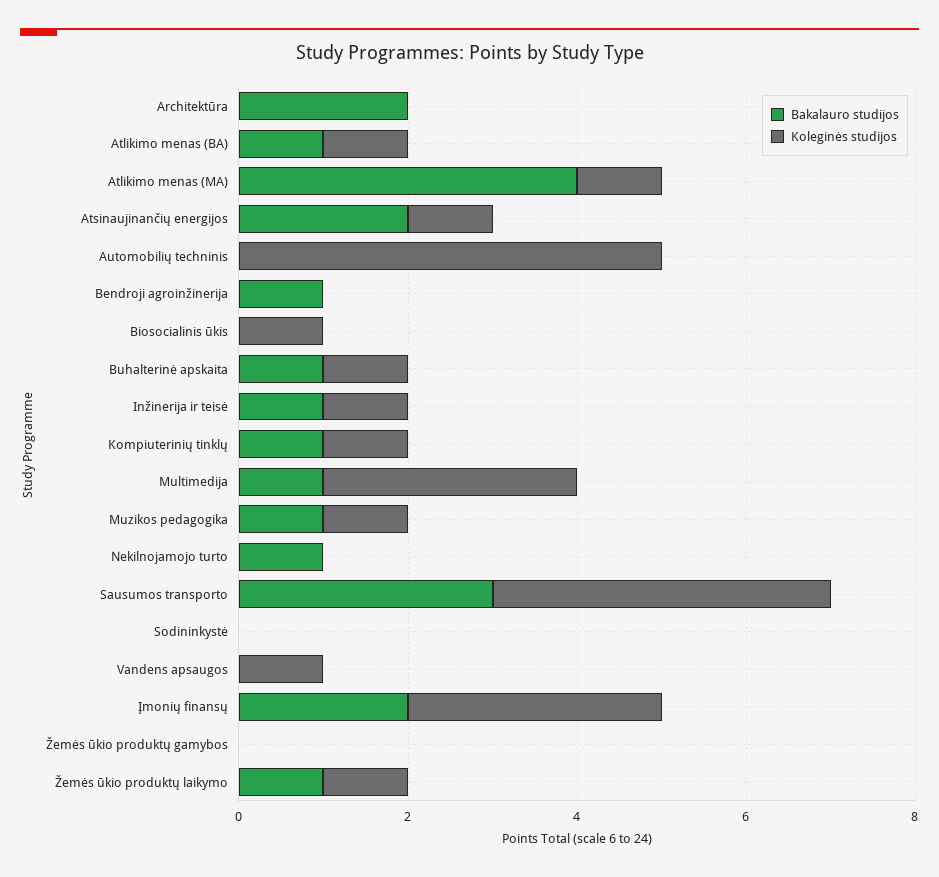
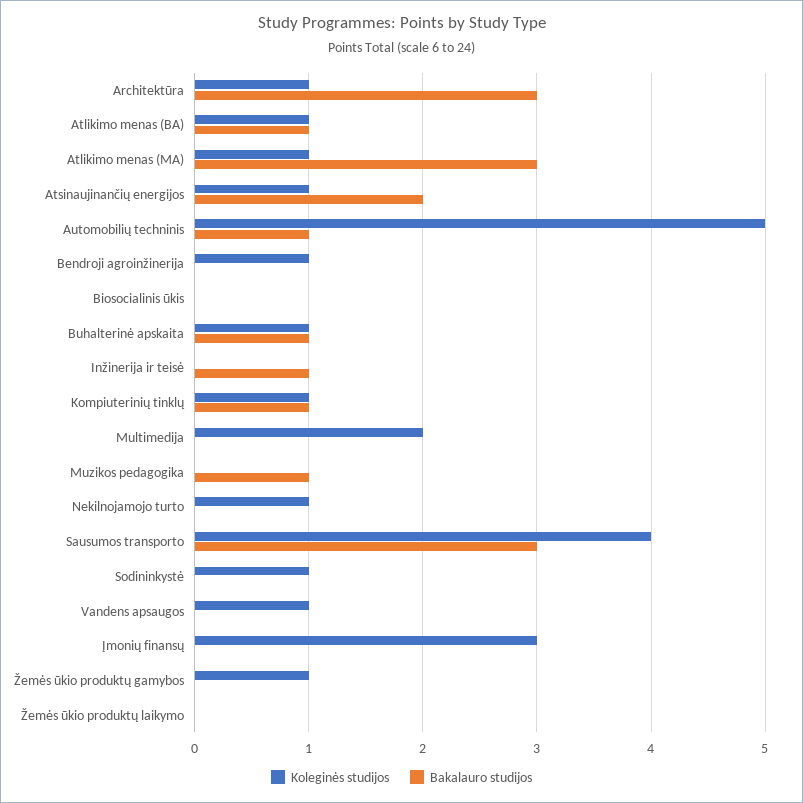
Bakalauro studijos, Architektūra: 2 -> 3
Koleginės studijos, Architektūra: 0 -> 1
Bakalauro studijos, Atlikimo menas (MA): 4 -> 3
Bakalauro studijos, Automobilių techninis: 0 -> 1
Bakalauro studijos, Bendroji agroinžinerija: 1 -> 0
Koleginės studijos, Bendroji agroinžinerija: 0 -> 1
Koleginės studijos, Biosocialinis ūkis: 1 -> 0
Koleginės studijos, Inžinerija ir teisė: 1 -> 0
Bakalauro studijos, Multimedija: 1 -> 0
Koleginės studijos, Multimedija: 3 -> 2
Koleginės studijos, Muzikos pedagogika: 1 -> 0
Bakalauro studijos, Nekilnojamojo turto: 1 -> 0
Koleginės studijos, Nekilnojamojo turto: 0 -> 1
Koleginės studijos, Sodininkystė: 0 -> 1
Bakalauro studijos, Įmonių finansų: 2 -> 0
Koleginės studijos, Žemės ūkio produktų gamybos: 0 -> 1
Bakalauro studijos, Žemės ūkio produktų laikymo: 1 -> 0
Koleginės studijos, Žemės ūkio produktų laikymo: 1 -> 0

